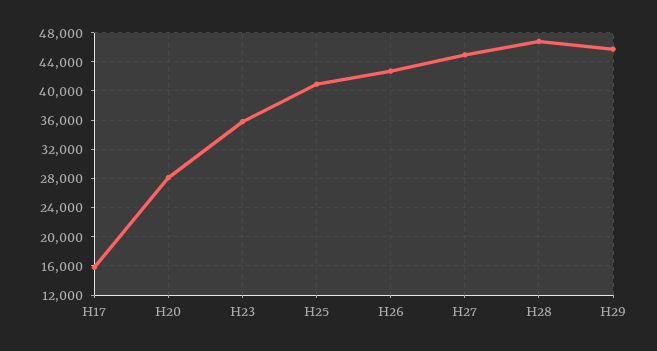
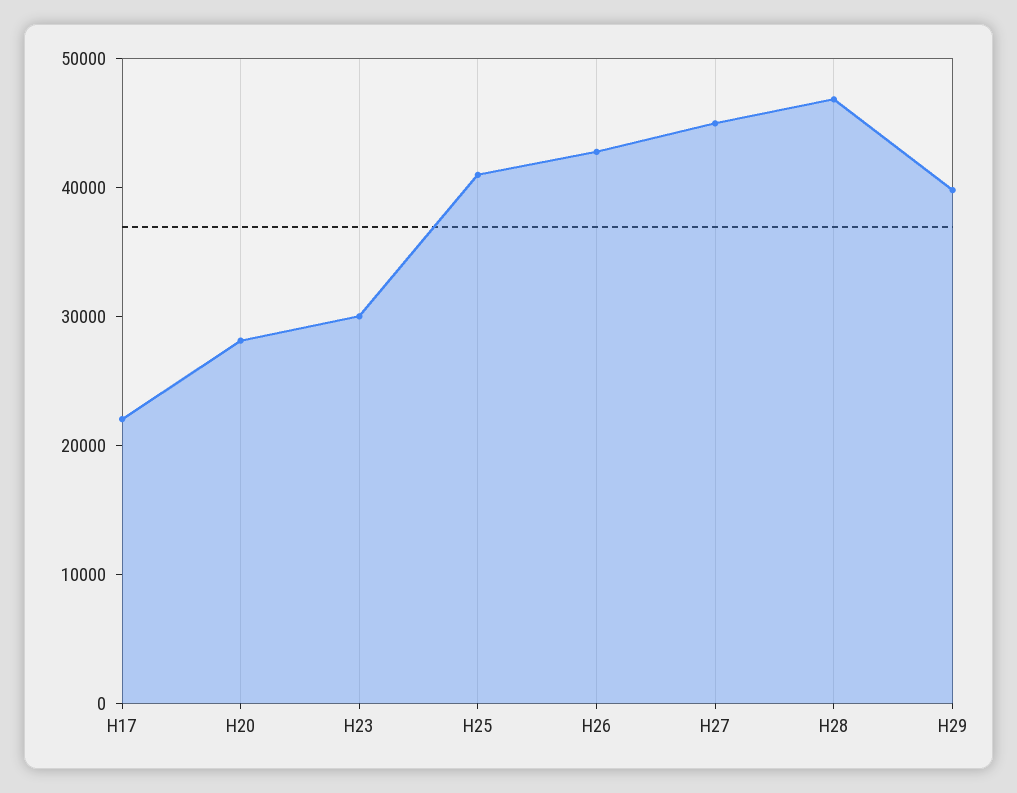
H17: 16000 -> 22000
H23: 36000 -> 30000
H29: 46000 -> 40000

